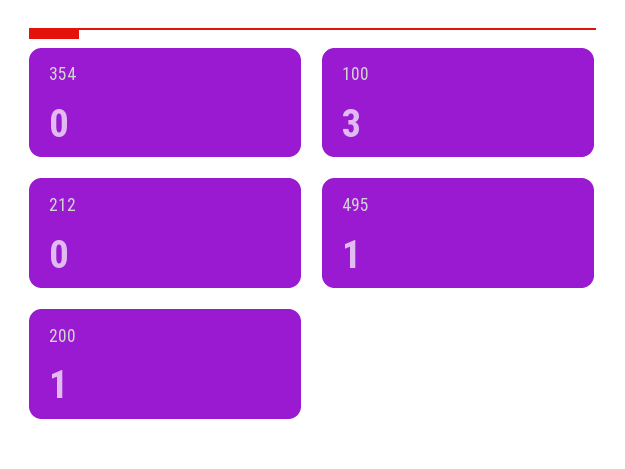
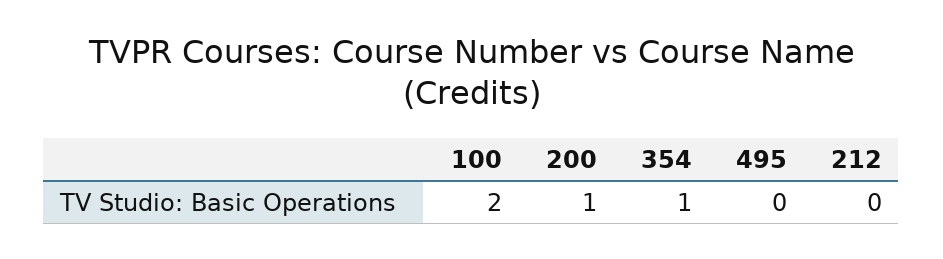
354: 0 -> 1
100: 3 -> 2
495: 1 -> 0

